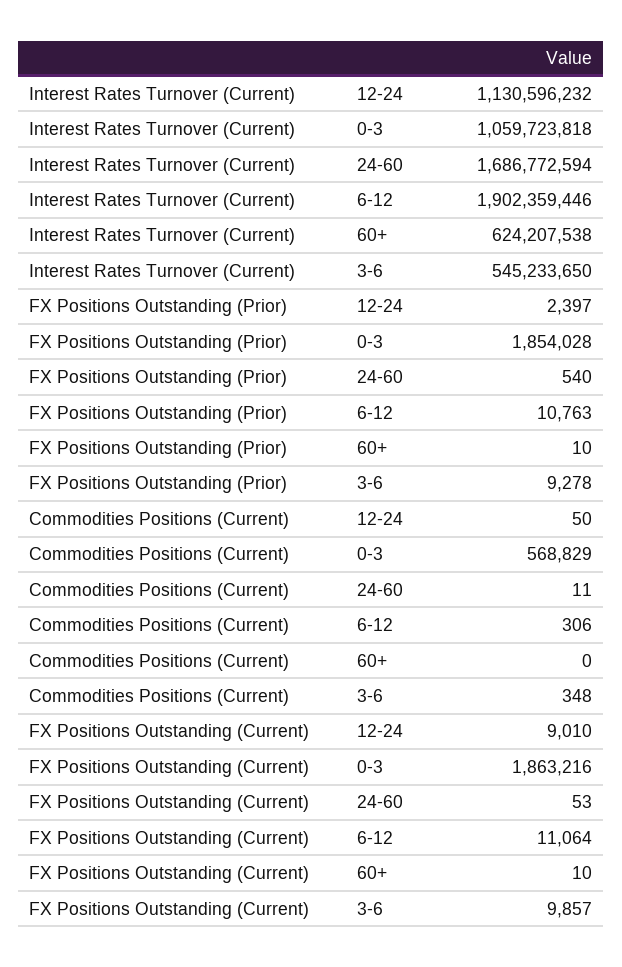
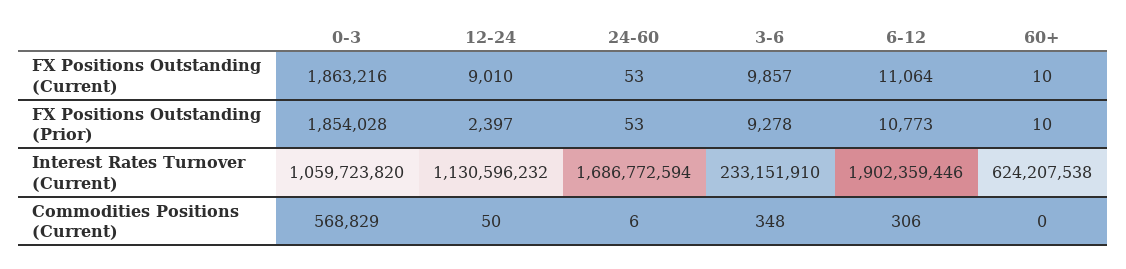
Interest Rates Turnover (Current), 0-3: 1059723818 -> 1059723820
Interest Rates Turnover (Current), 3-6: 545233650 -> 233151910
FX Positions Outstanding (Prior), 24-60: 540 -> 53
FX Positions Outstanding (Prior), 6-12: 10763 -> 10773
Commodities Positions (Current), 24-60: 11 -> 6

